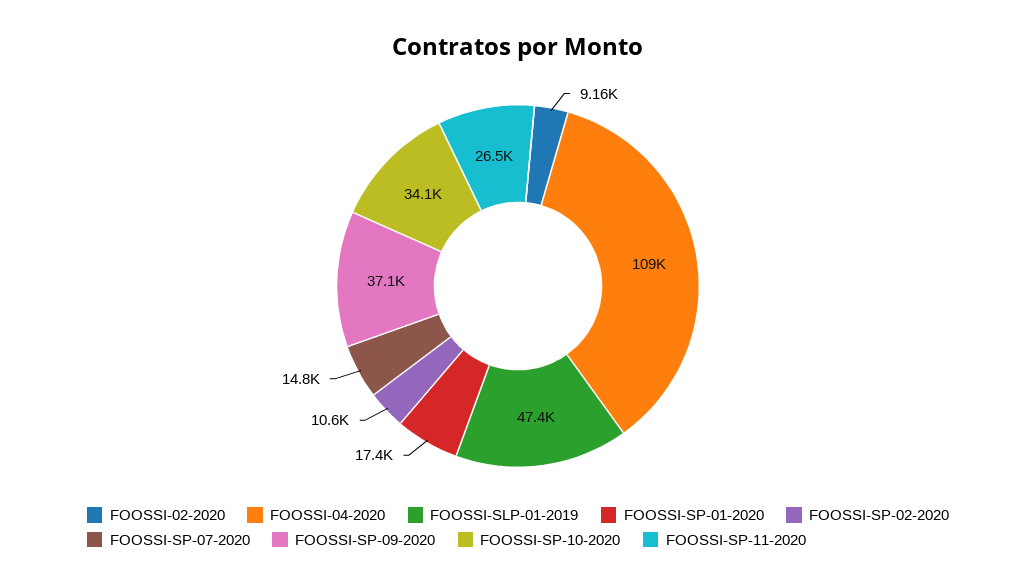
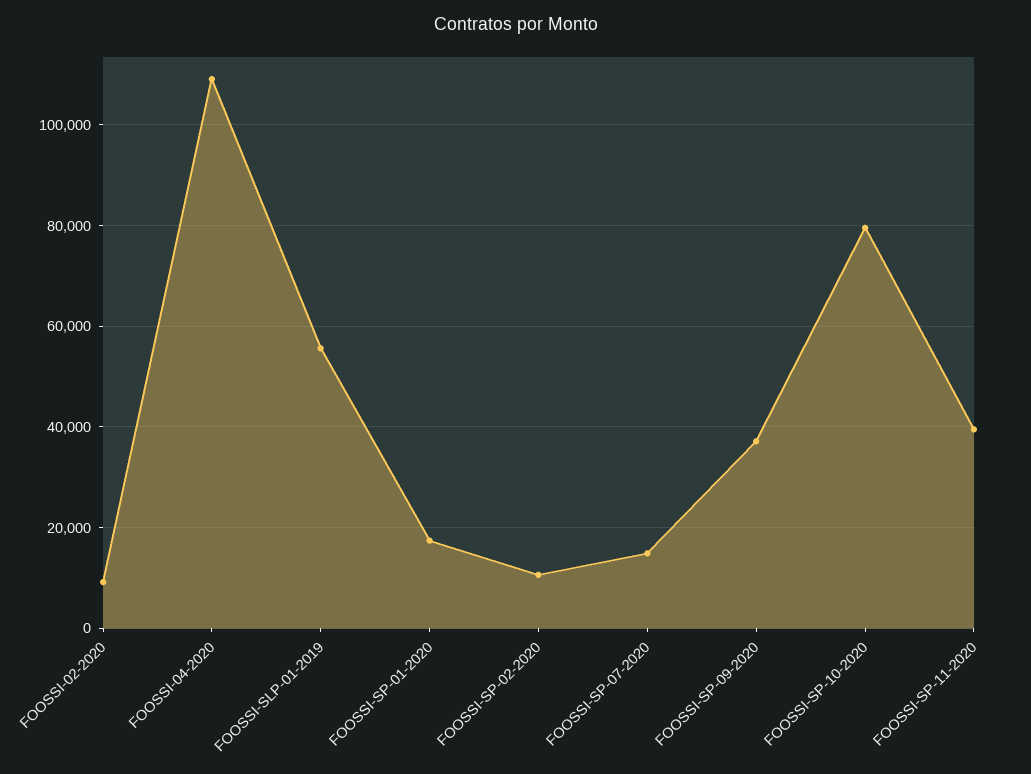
FOOSSI-SLP-01-2019: 47400 -> 56000
FOOSSI-SP-10-2020: 34100 -> 80000
FOOSSI-SP-11-2020: 26500 -> 40000

